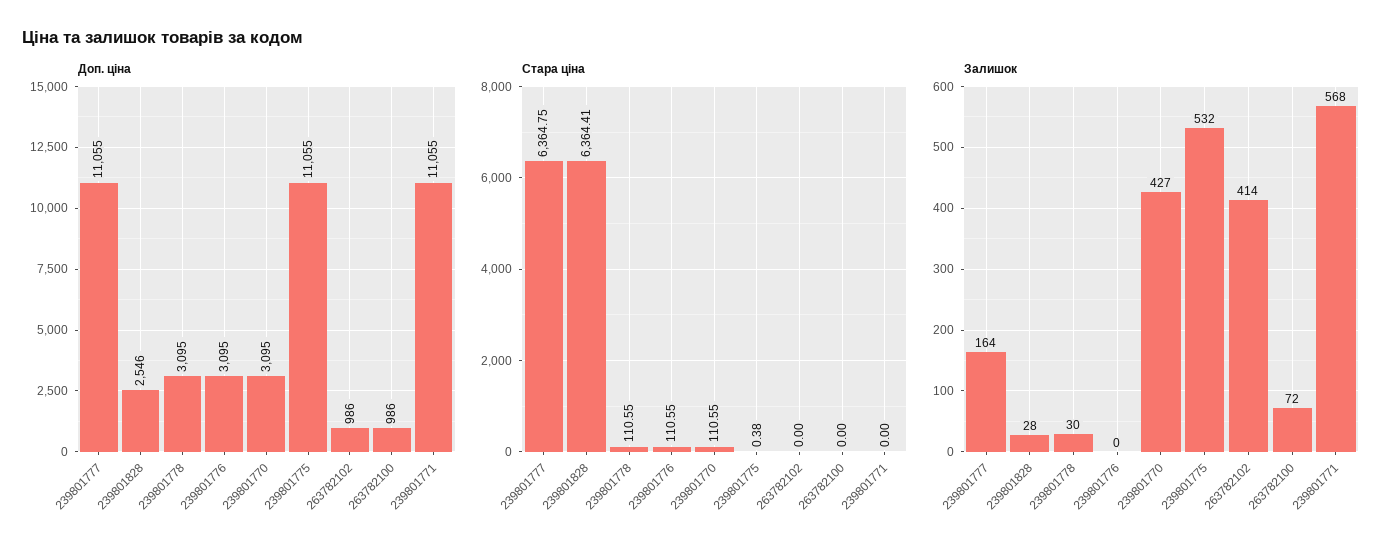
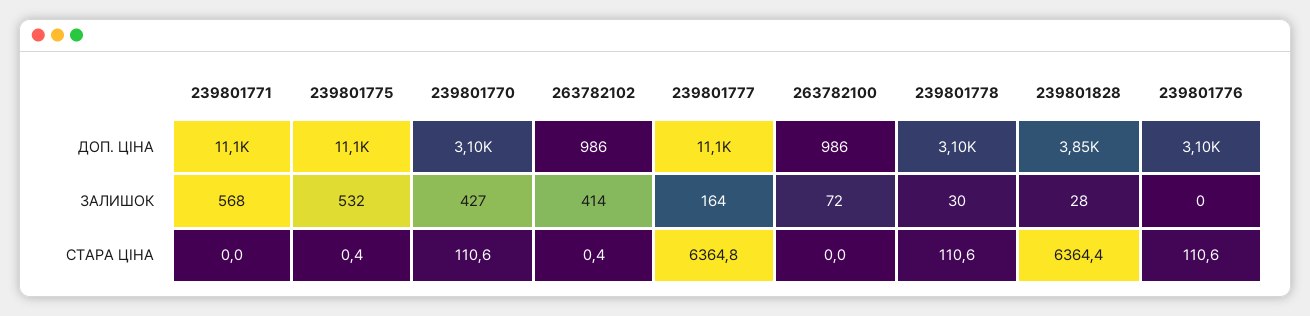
Доп. ціна, 239801828: 2546 -> 3850
Стара ціна, 263782102: 0 -> 0.4

